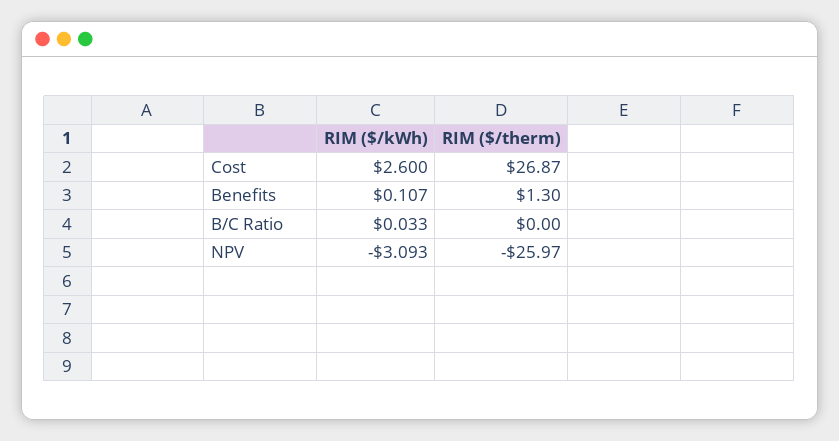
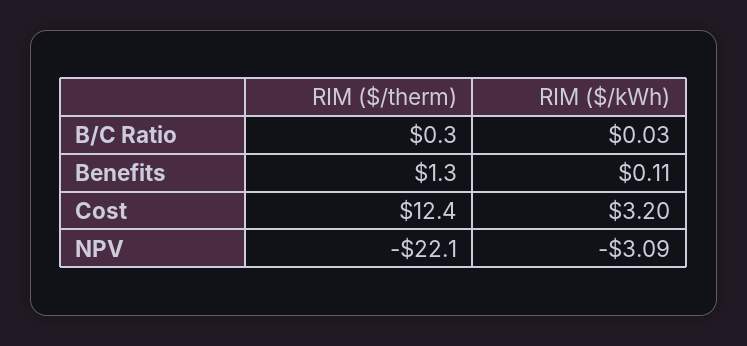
RIM ($/kWh), Cost: 2.6 -> 3.2
RIM ($/therm), Cost: 26.87 -> 12.4
RIM ($/therm), B/C Ratio: 0 -> 0.3
RIM ($/therm), NPV: -25.97 -> -22.1

